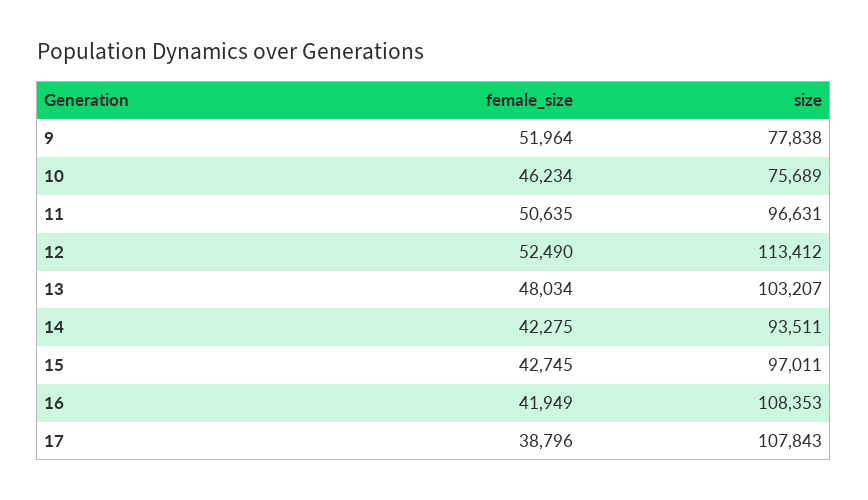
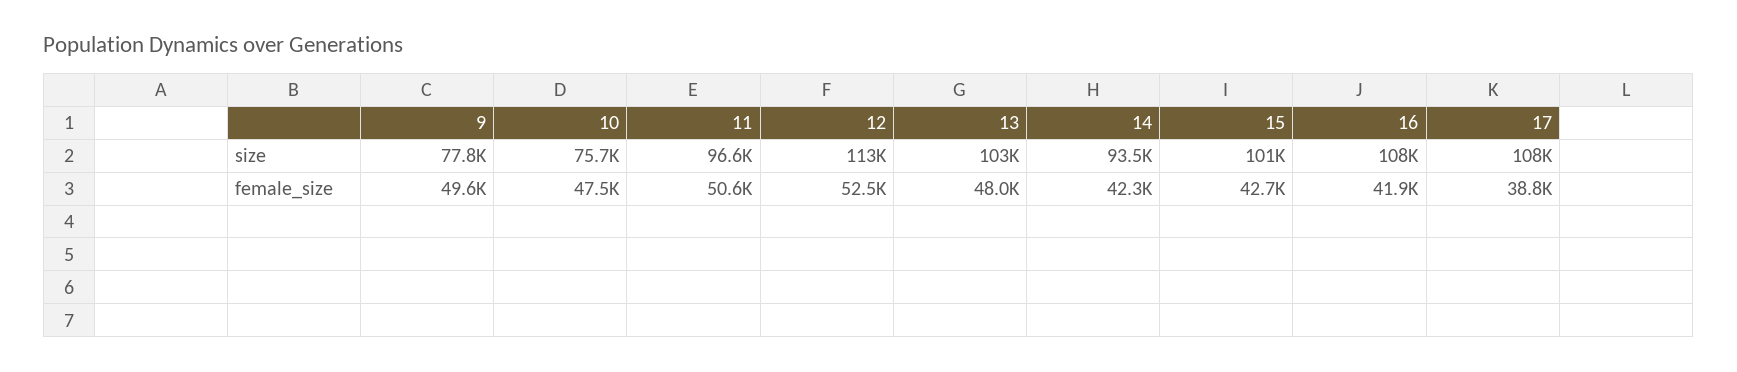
female_size, 9: 51964 -> 49600
female_size, 10: 46234 -> 47500
size, 15: 97011 -> 101000

